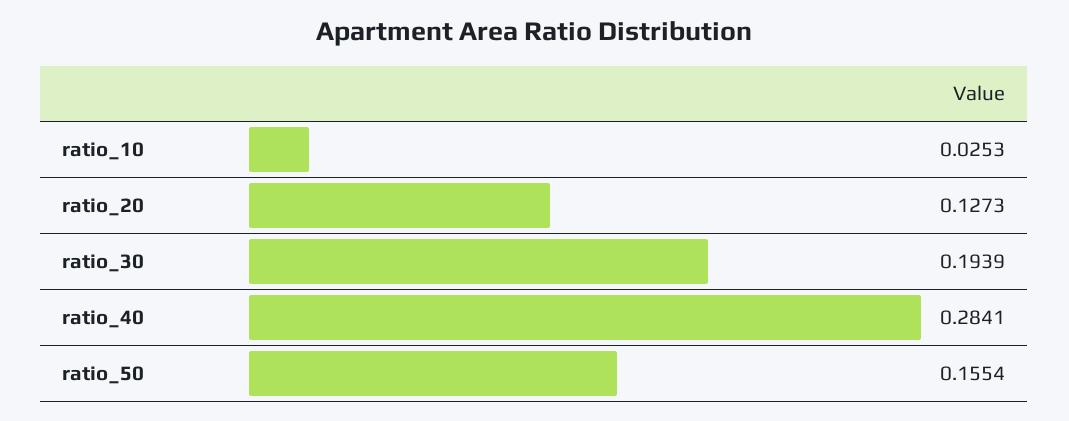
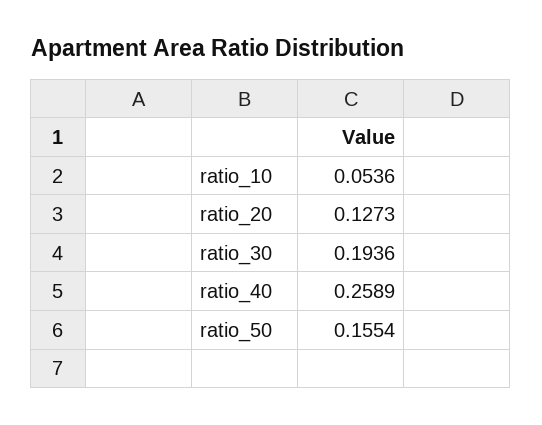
ratio_10: 0.0253 -> 0.0536
ratio_30: 0.1939 -> 0.1936
ratio_40: 0.2841 -> 0.2589

